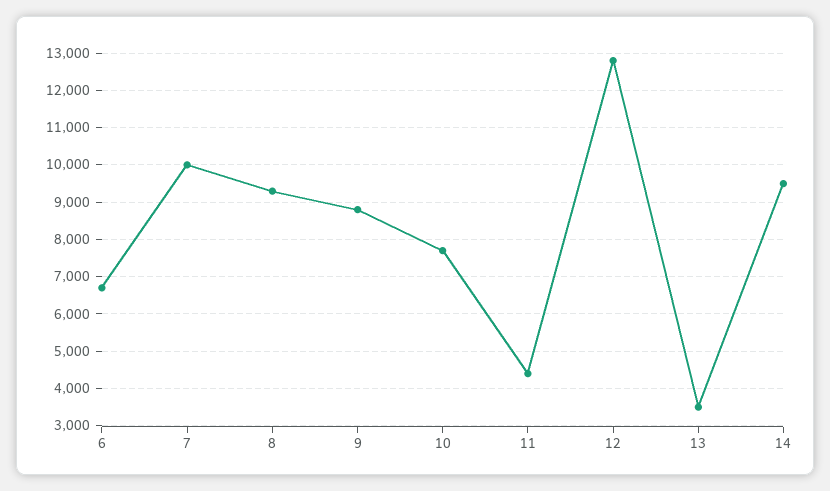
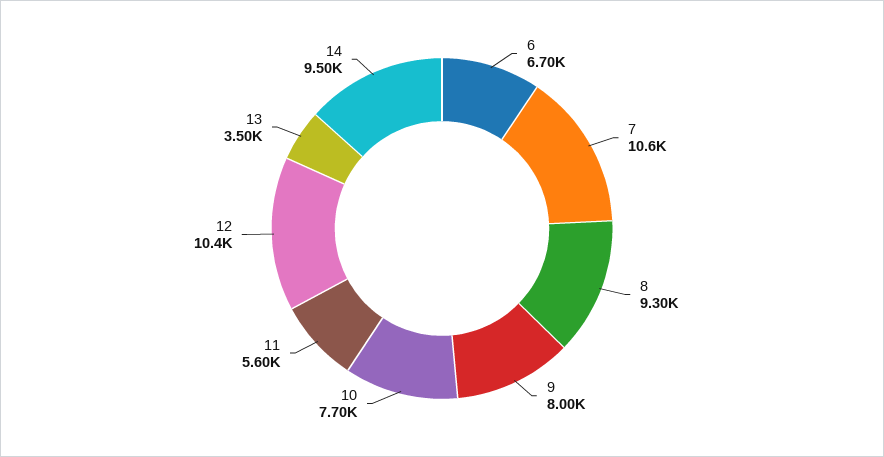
7: 10000 -> 10600
9: 8800 -> 8000
11: 4400 -> 5600
12: 12800 -> 10400

